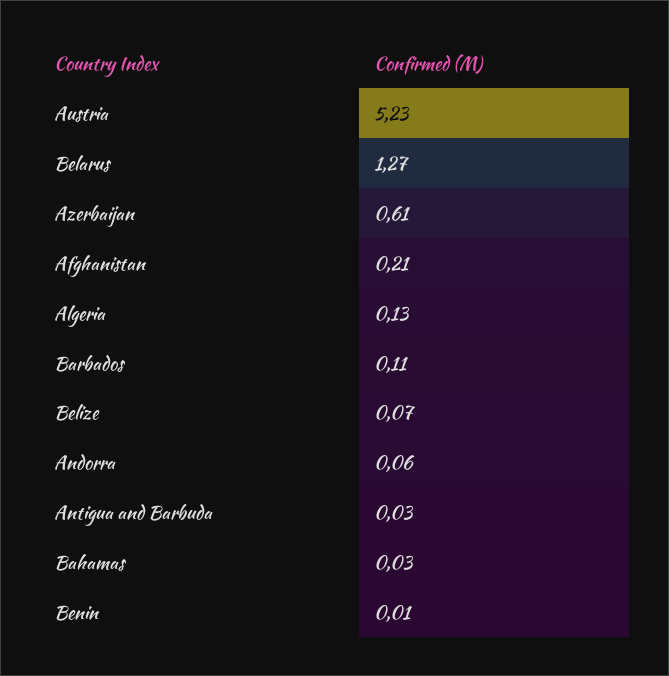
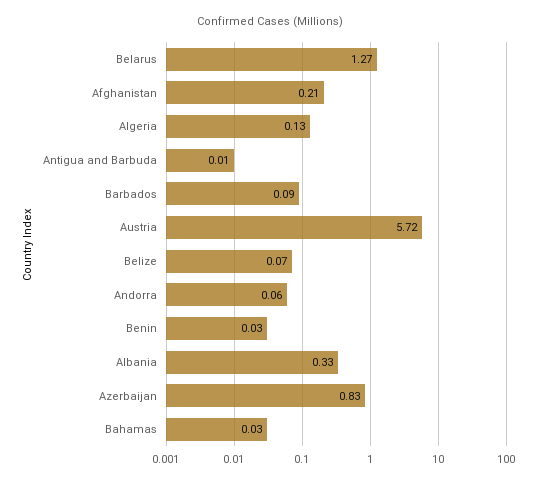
Austria: 5.23 -> 5.72
Azerbaijan: 0.61 -> 0.83
Barbados: 0.11 -> 0.09
Antigua and Barbuda: 0.03 -> 0.01
Benin: 0.01 -> 0.03
Albania: none -> 0.33

